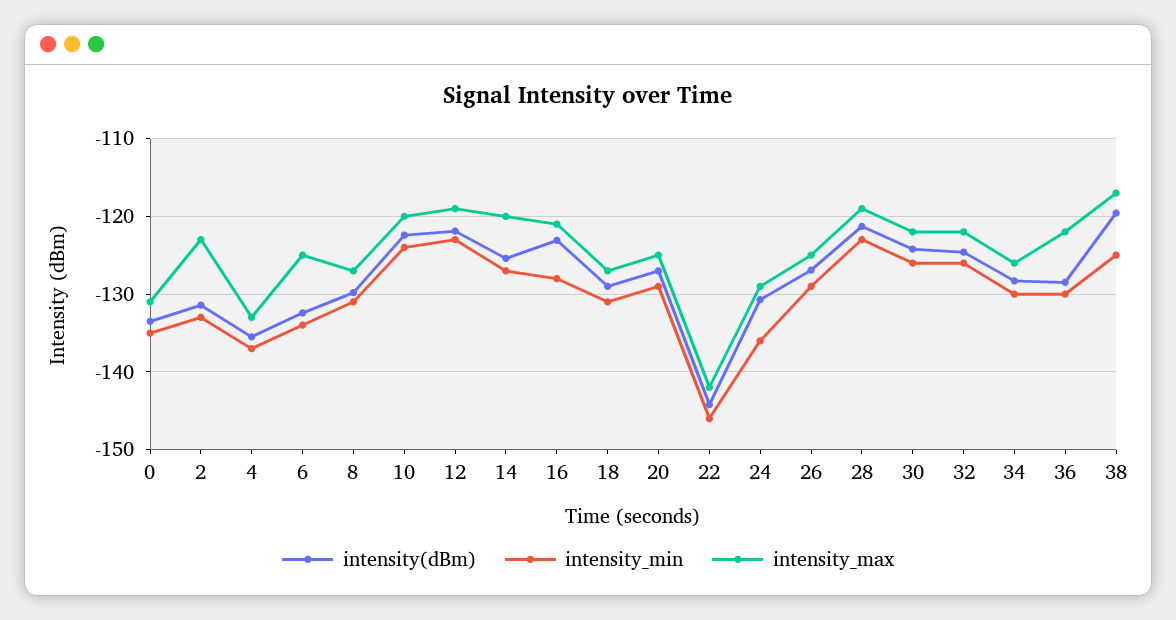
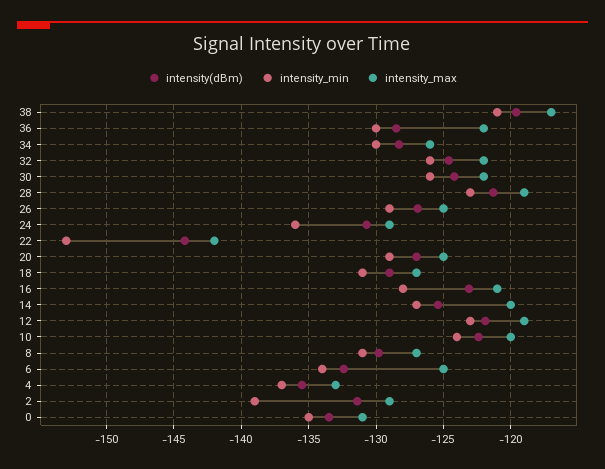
intensity_min, 2: -133 -> -139
intensity_max, 2: -123 -> -129
intensity_min, 22: -146 -> -153
intensity_min, 38: -125 -> -121

